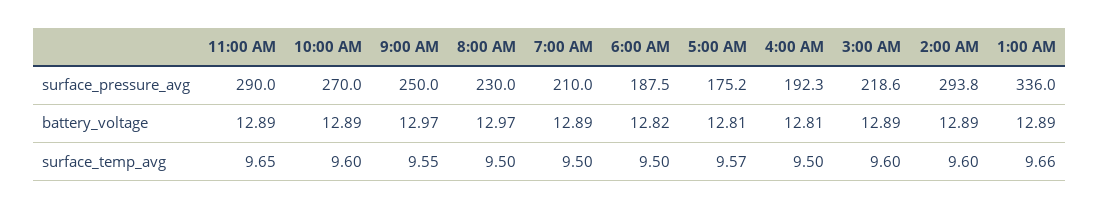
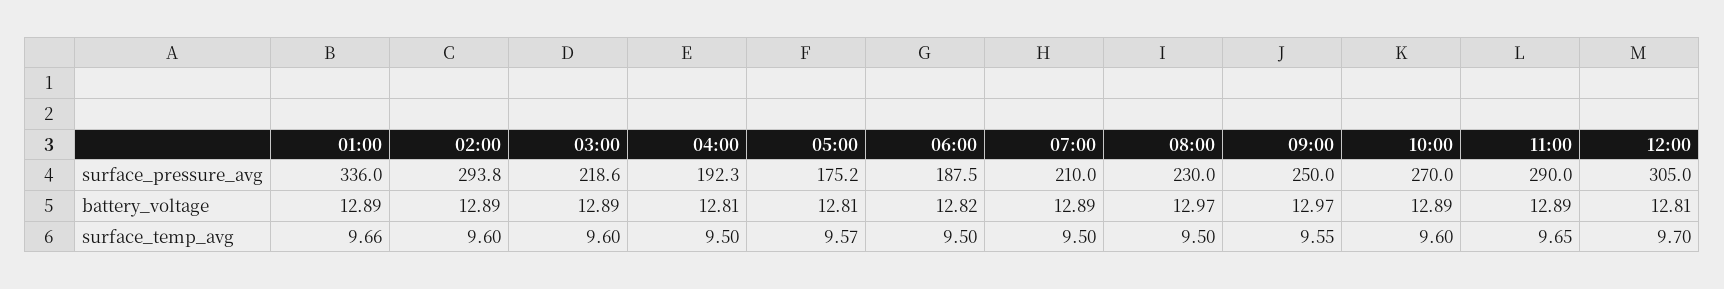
12:00, surface_pressure_avg: none -> 305
12:00, battery_voltage: none -> 12.81
12:00, surface_temp_avg: none -> 9.7

